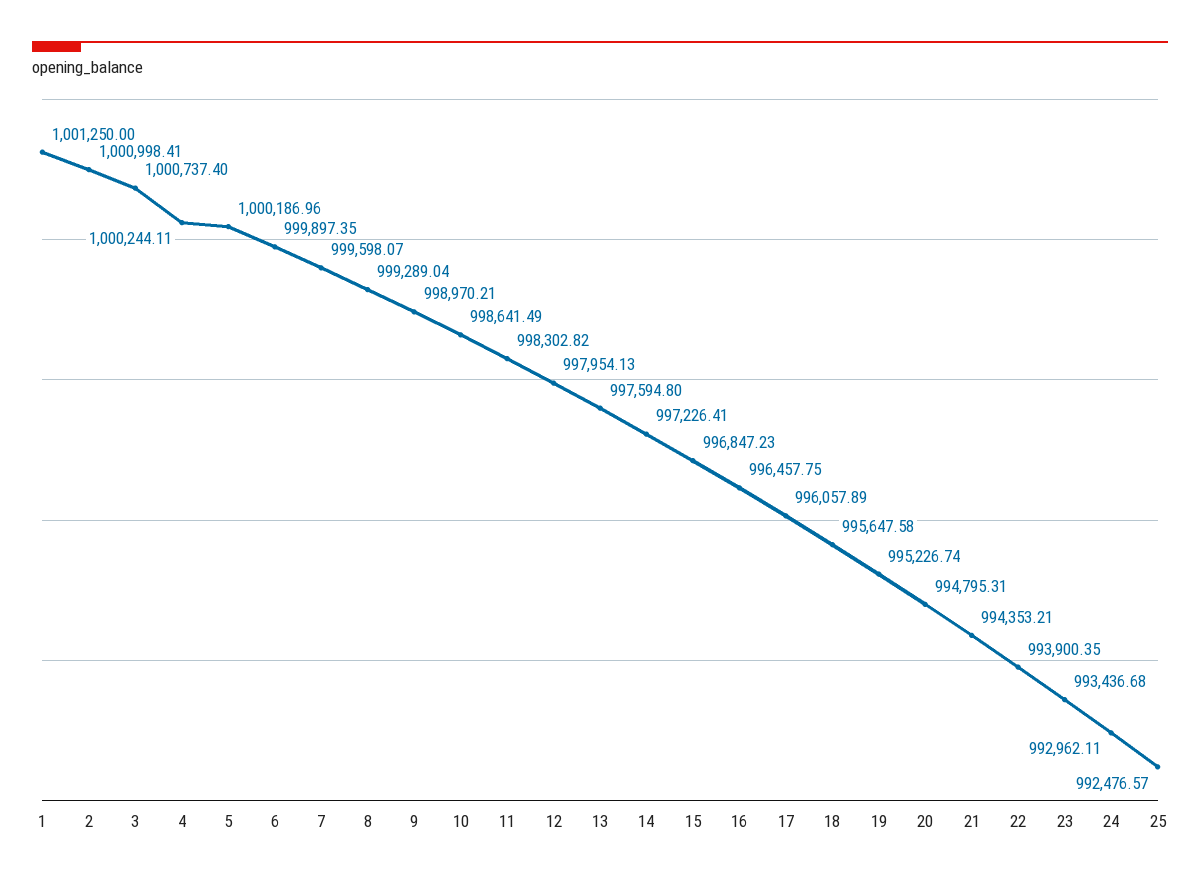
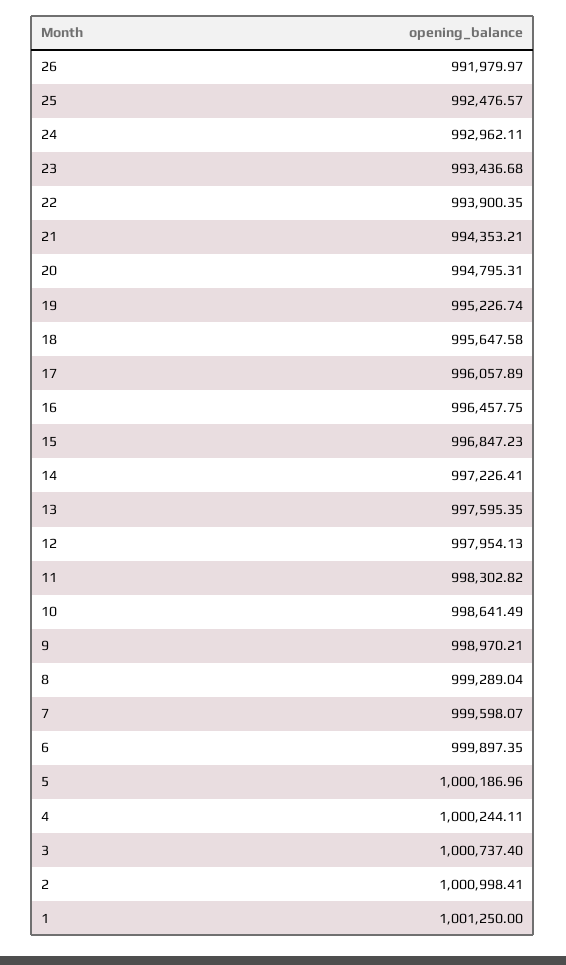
13: 997594.8 -> 997595.35
26: none -> 991979.97

